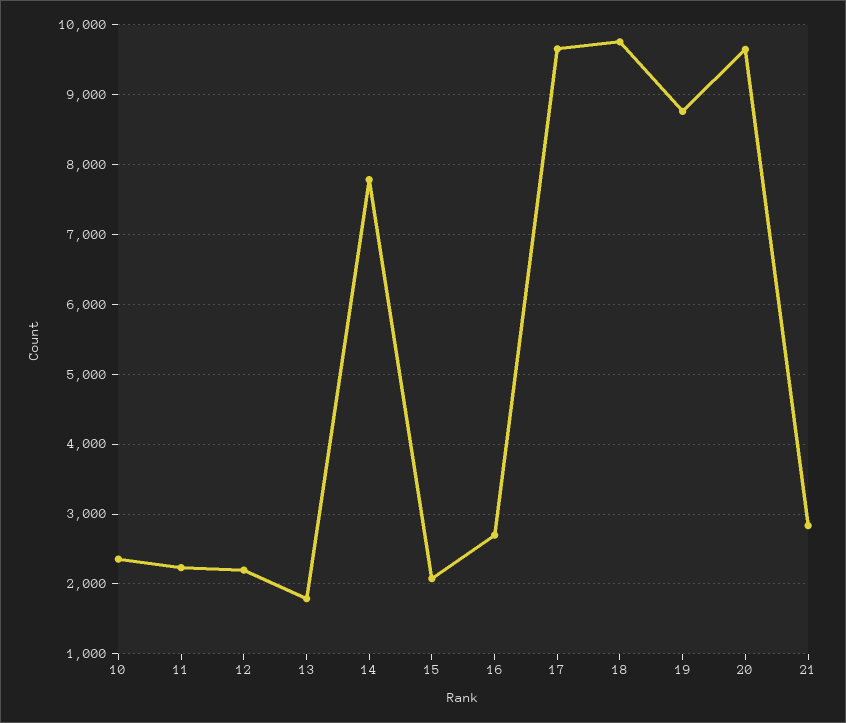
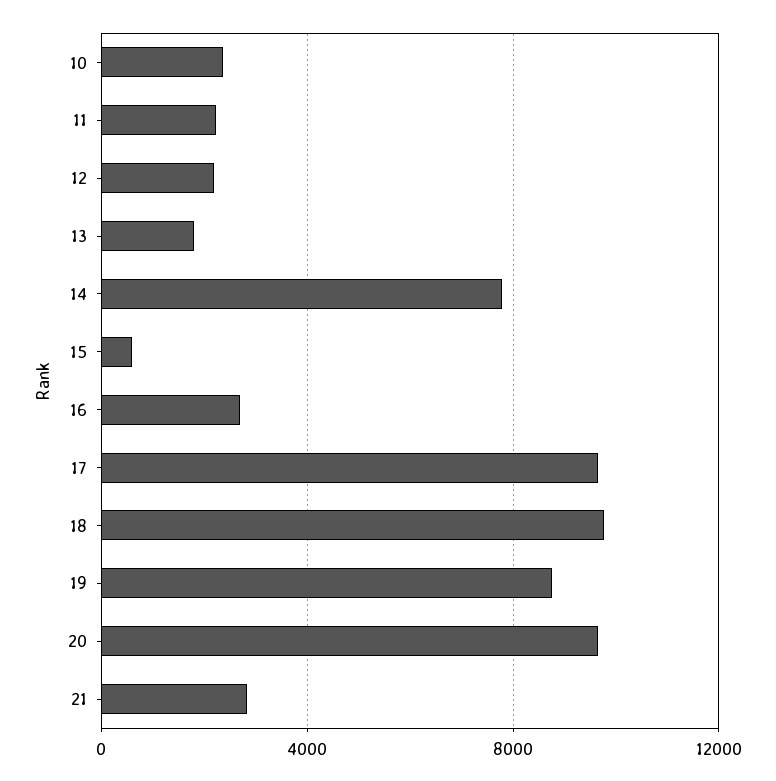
15: 2100 -> 500

